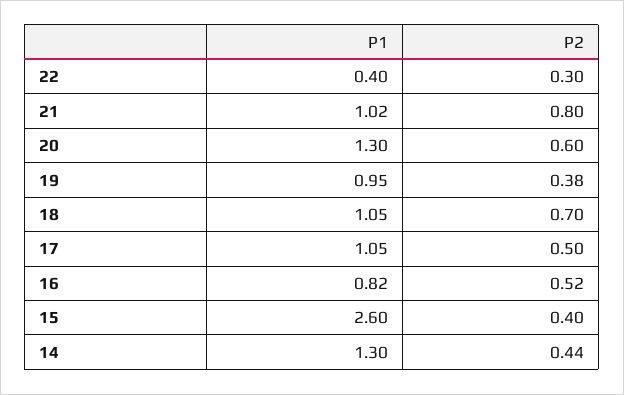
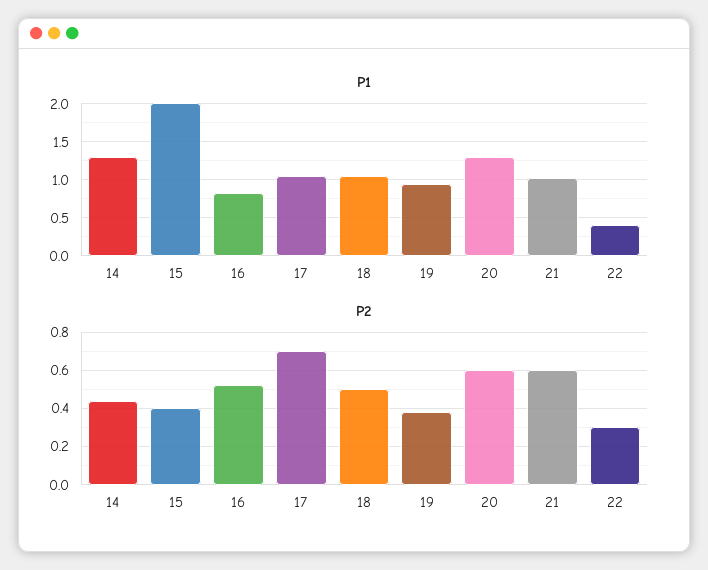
P2, 21: 0.8 -> 0.6
P2, 18: 0.7 -> 0.5
P2, 17: 0.5 -> 0.7
P1, 15: 2.6 -> 2

